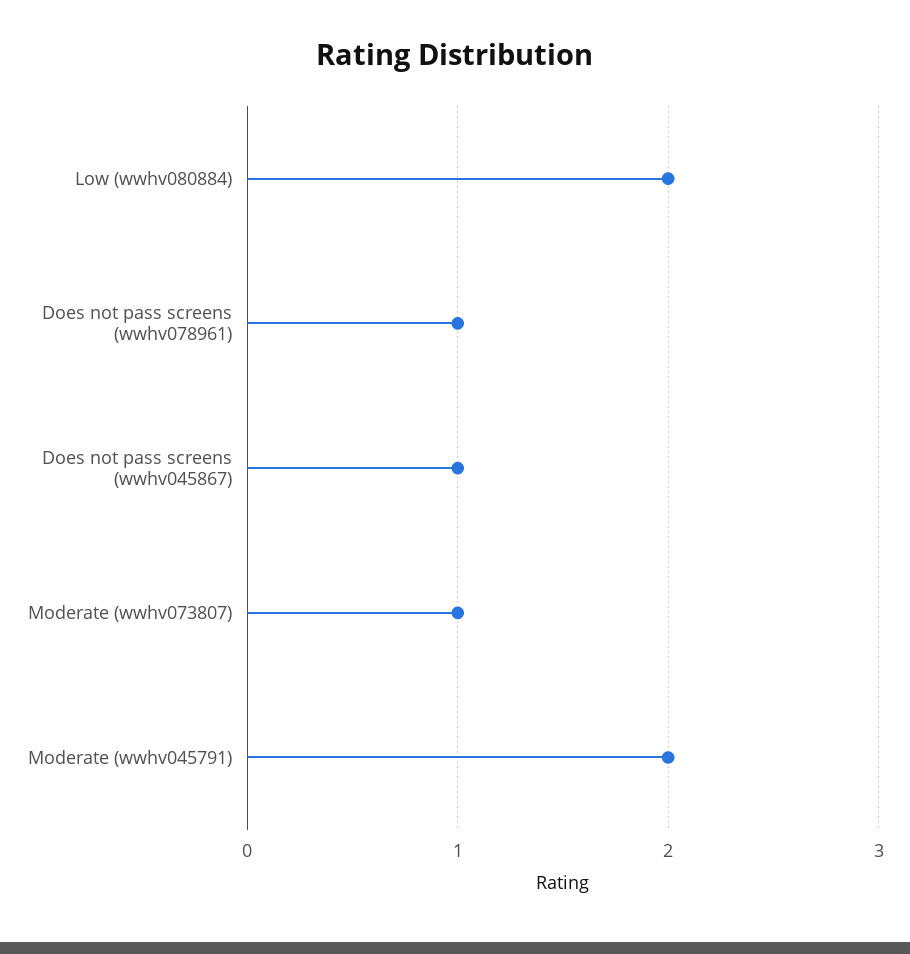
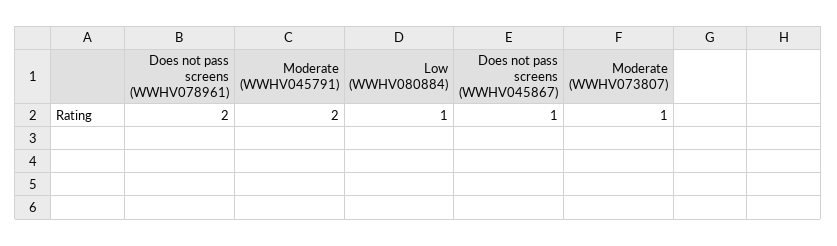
Low (wwhv080884): 2 -> 1
Does not pass screens (wwhv078961): 1 -> 2

